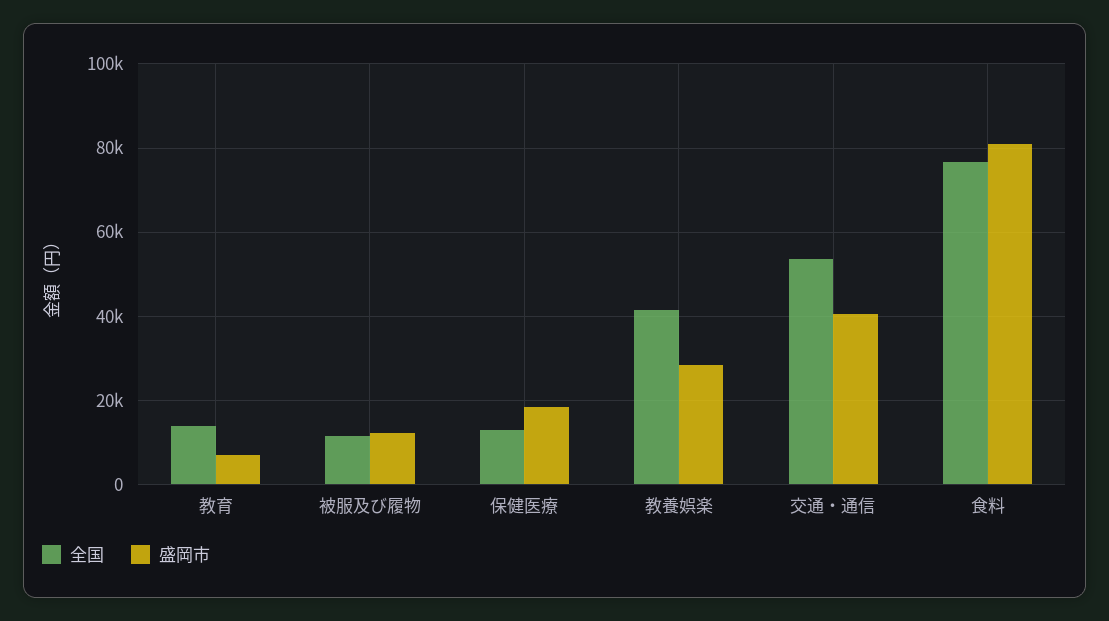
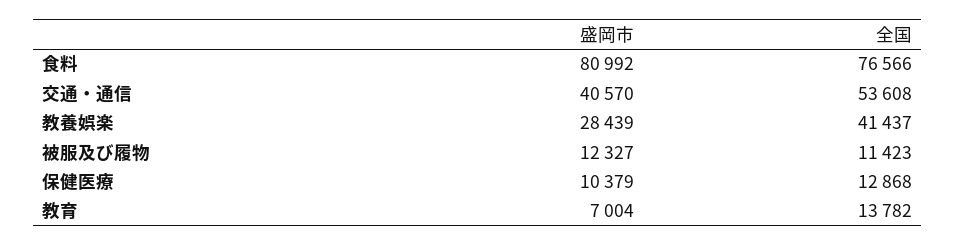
盛岡市, 保健医療: 18000 -> 10379

